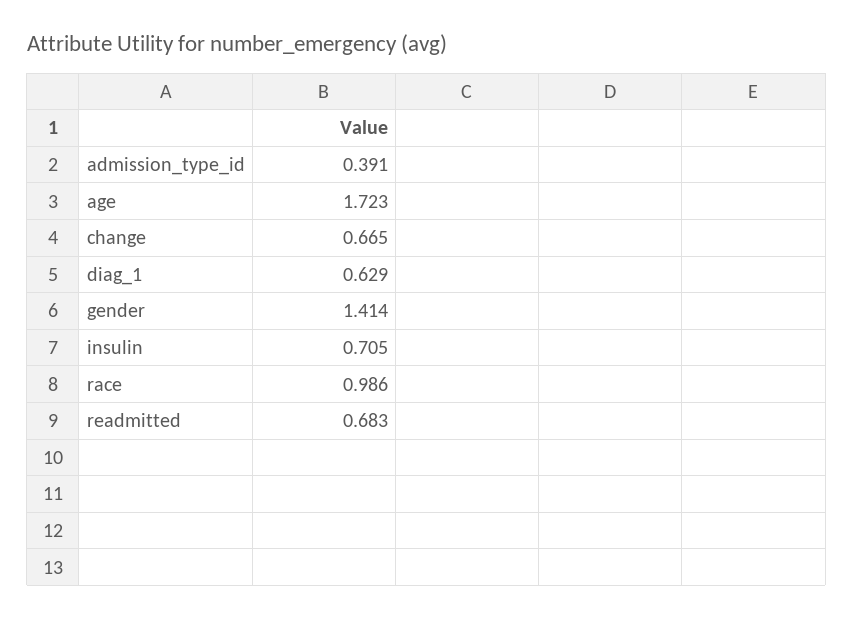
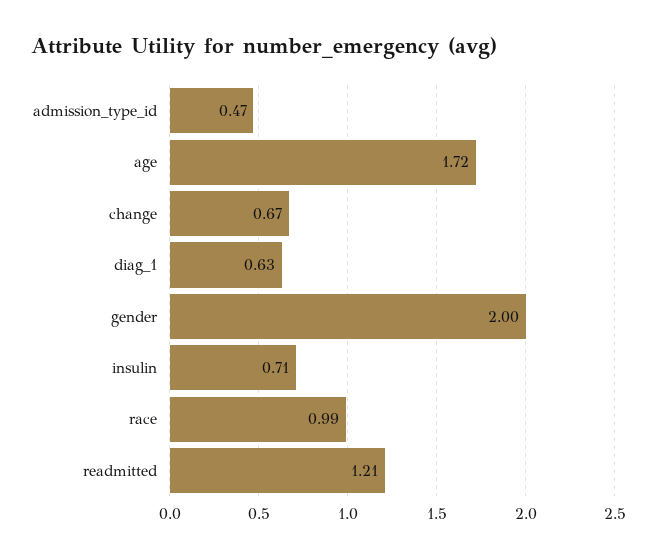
admission_type_id: 0.391 -> 0.47
gender: 1.414 -> 2
readmitted: 0.683 -> 1.21

